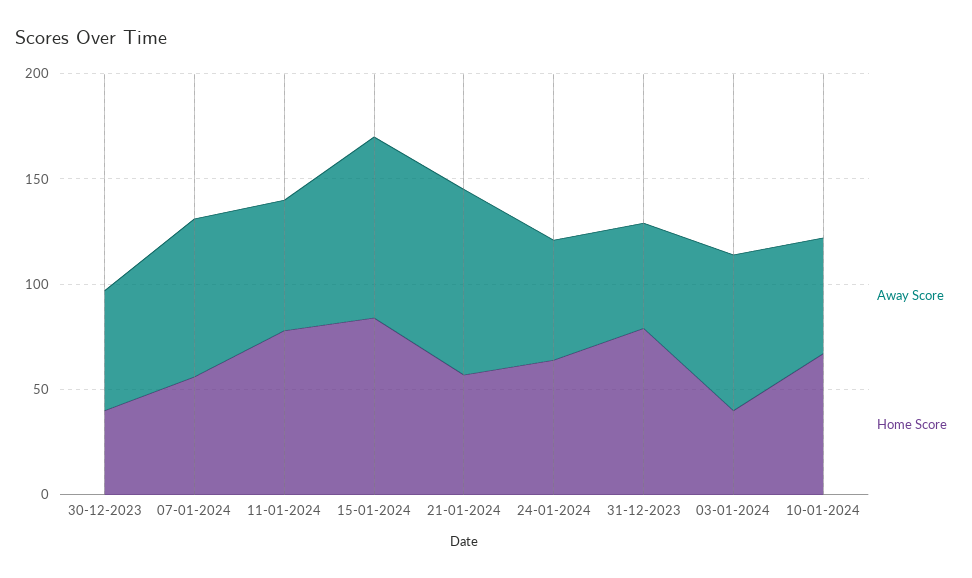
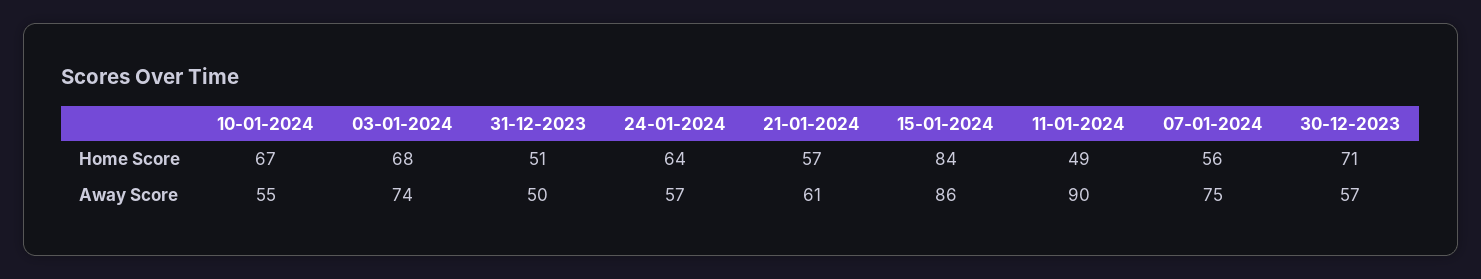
Home Score, 30-12-2023: 40 -> 71
Away Score, 11-01-2024: 60 -> 90
Home Score, 11-01-2024: 80 -> 49
Away Score, 21-01-2024: 90 -> 61
Home Score, 31-12-2023: 80 -> 51
Home Score, 03-01-2024: 40 -> 68

